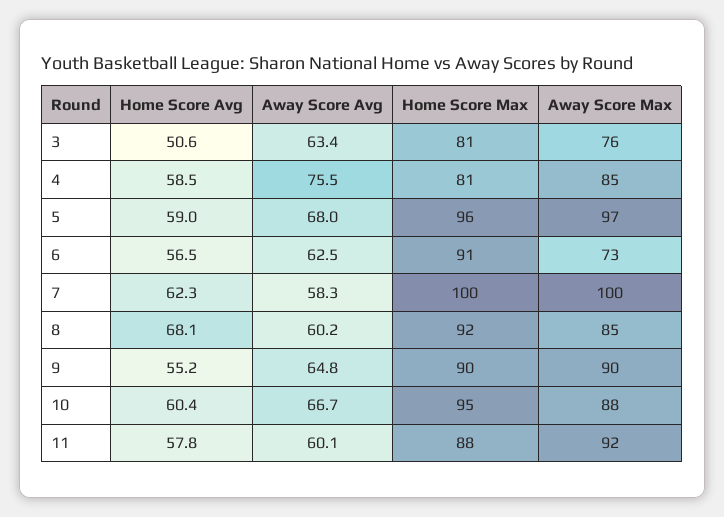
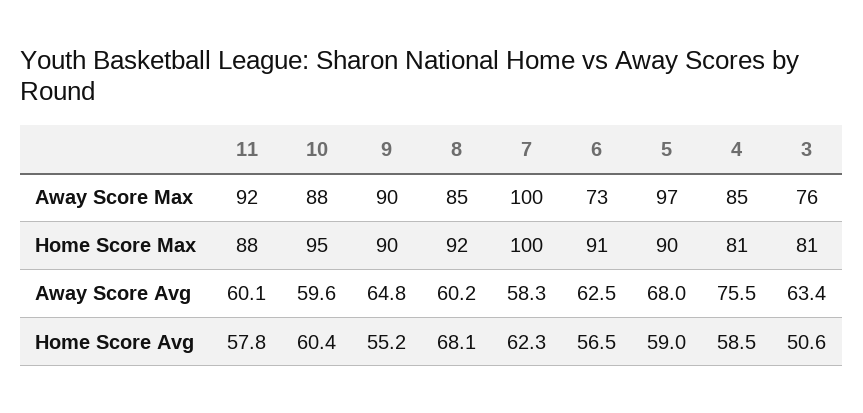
Home Score Max, 5: 96 -> 90
Away Score Avg, 10: 66.7 -> 59.6

